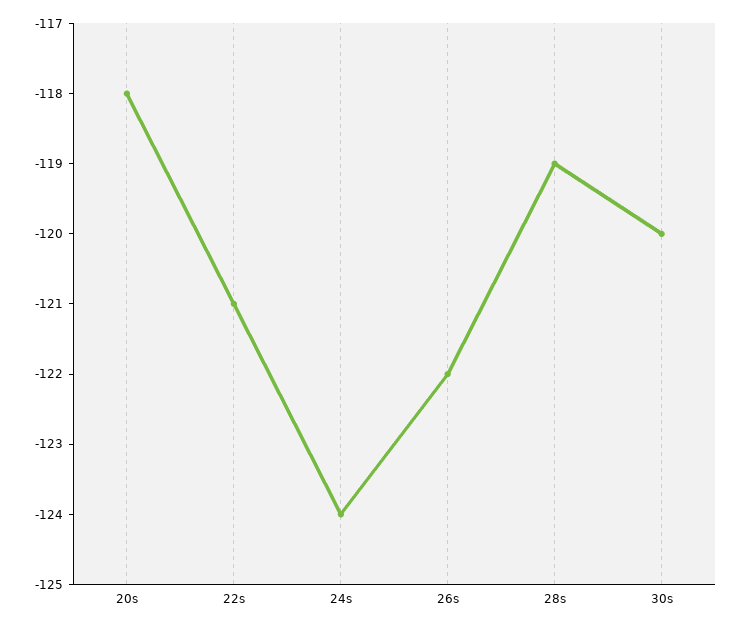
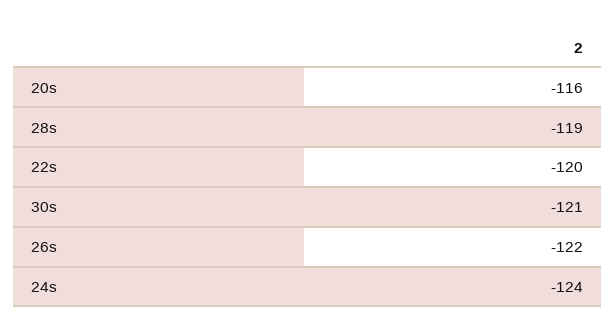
20s: -118 -> -116
22s: -121 -> -120
30s: -120 -> -121

